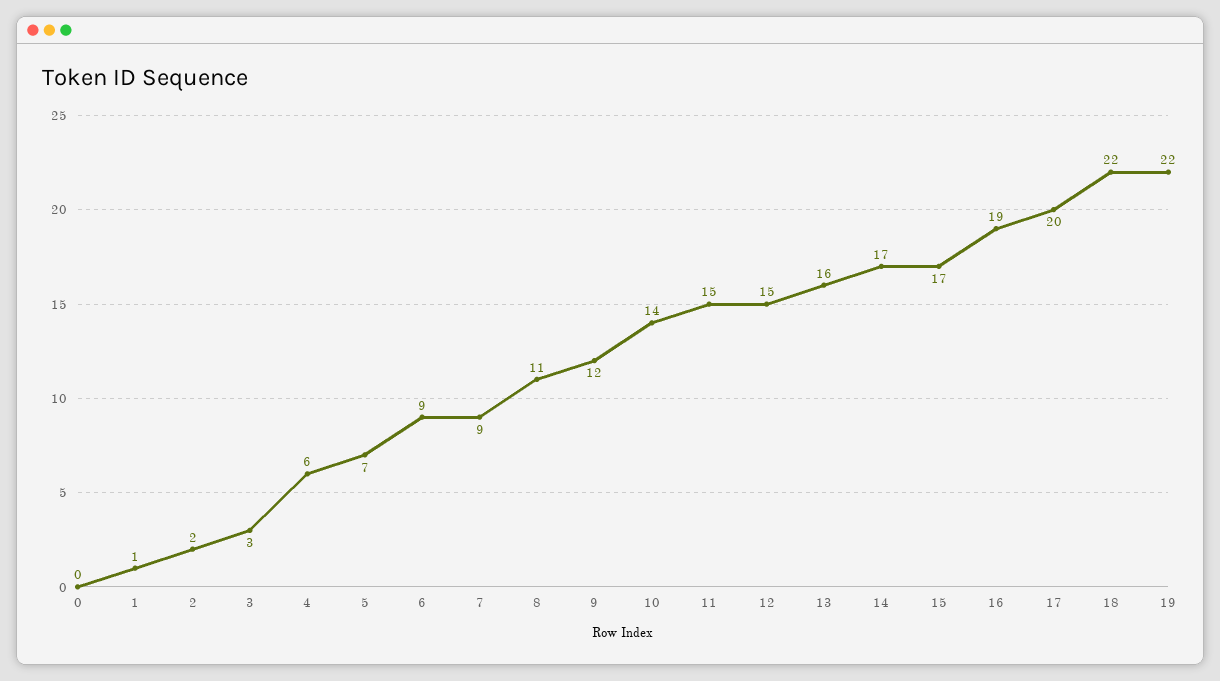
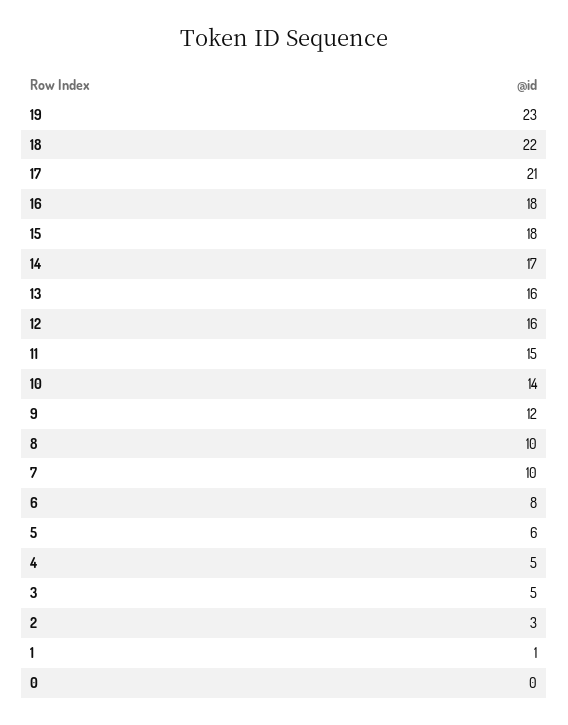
2: 2 -> 3
3: 3 -> 5
4: 6 -> 5
5: 7 -> 6
6: 9 -> 8
7: 9 -> 10
8: 11 -> 10
12: 15 -> 16
15: 17 -> 18
16: 19 -> 18
17: 20 -> 21
19: 22 -> 23

